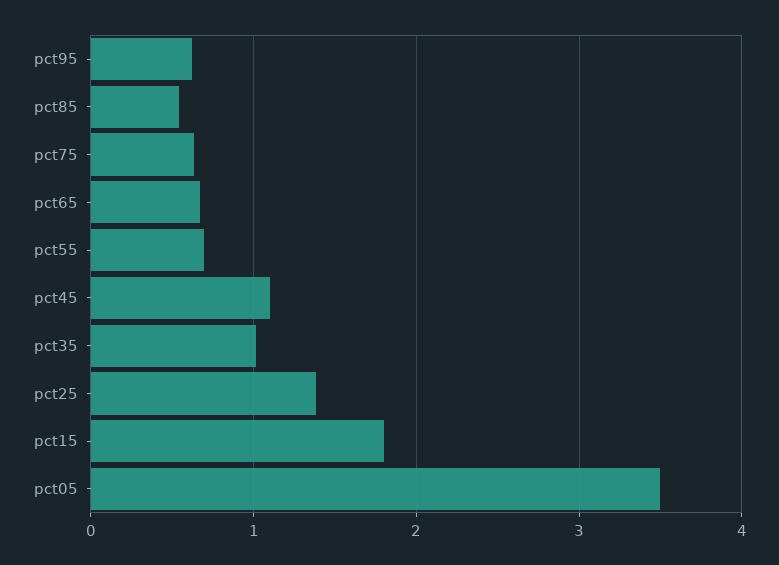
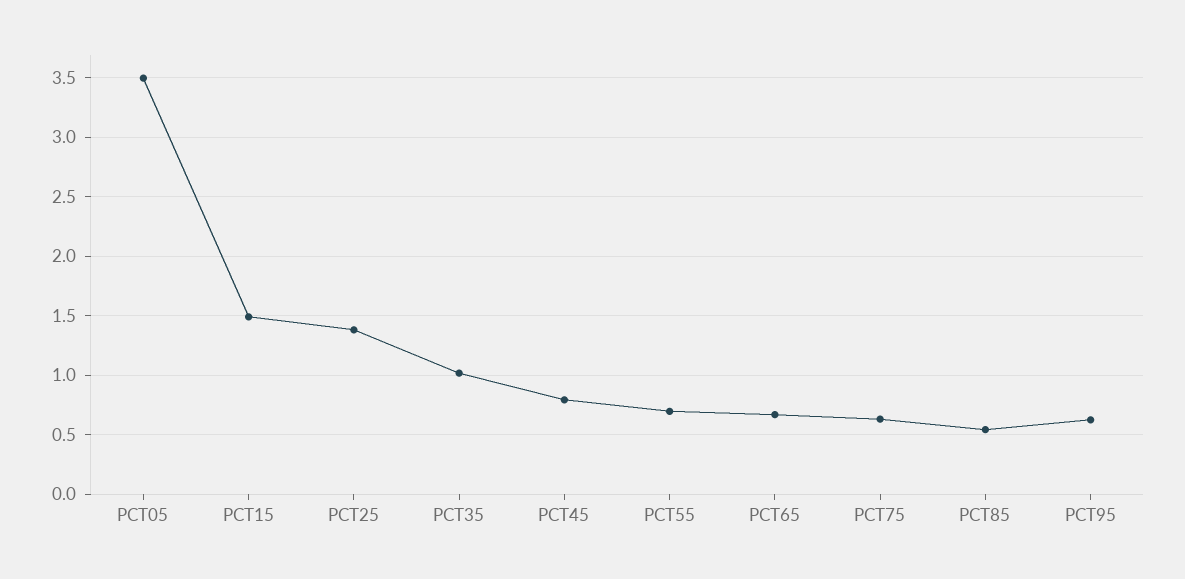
pct45: 1.1 -> 0.8
pct15: 1.8 -> 1.5

